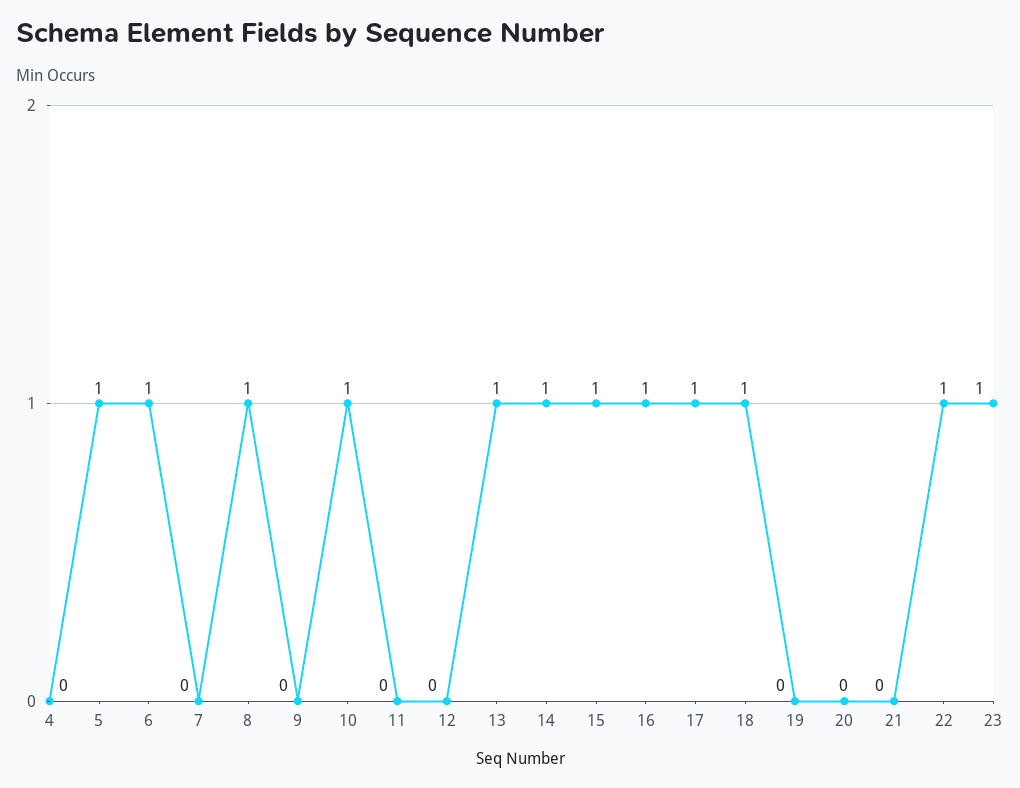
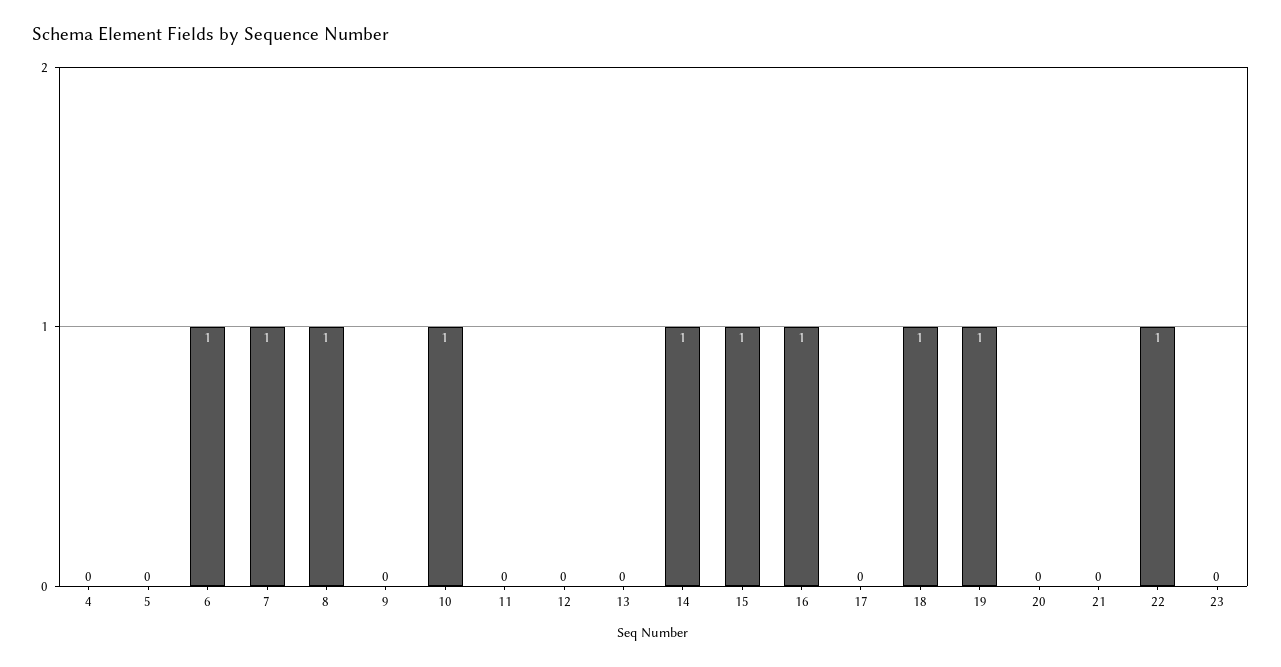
5: 1 -> 0
7: 0 -> 1
13: 1 -> 0
17: 1 -> 0
19: 0 -> 1
23: 1 -> 0

